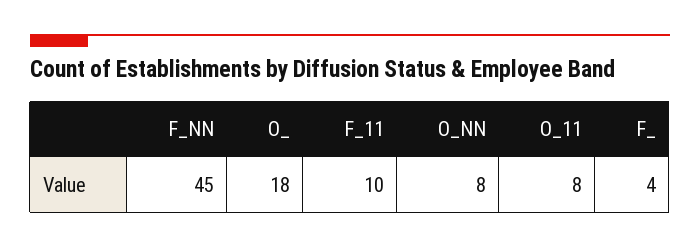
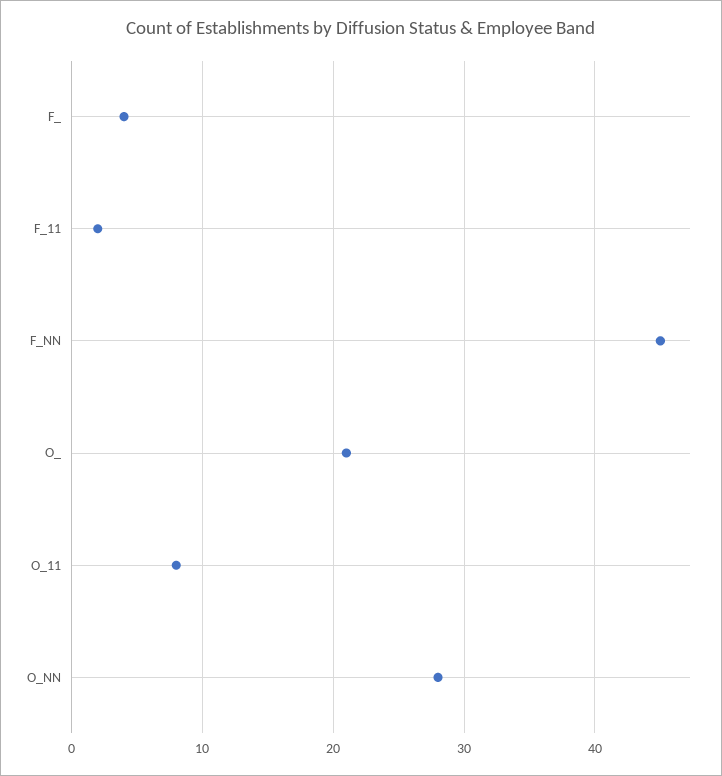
O_: 18 -> 21
F_11: 10 -> 2
O_NN: 8 -> 28

